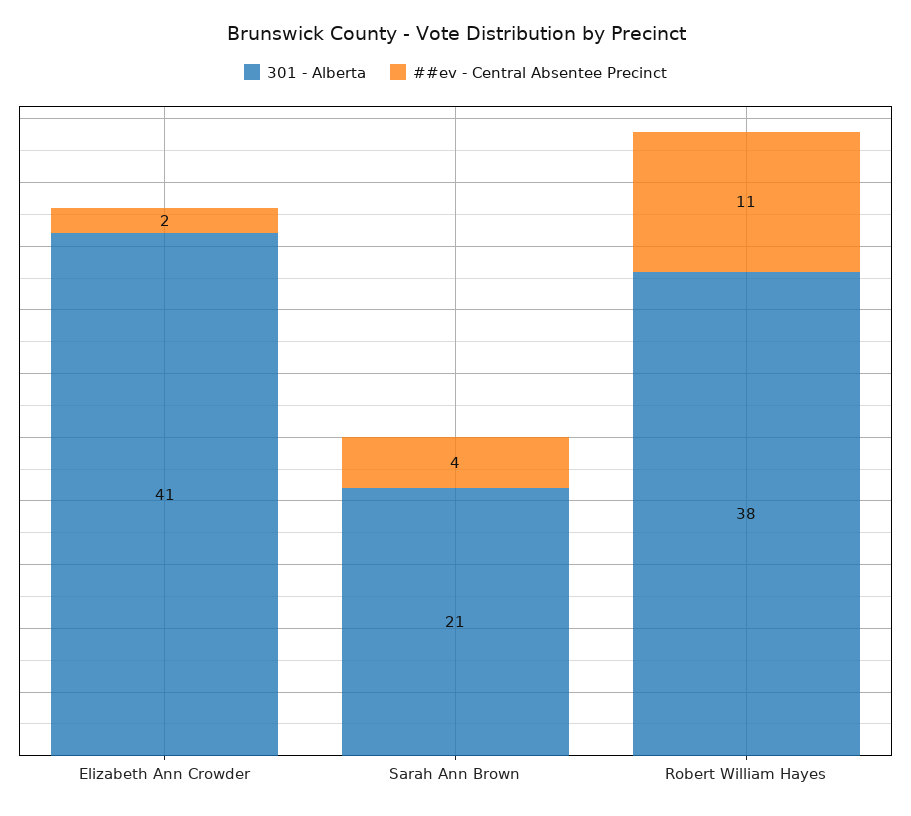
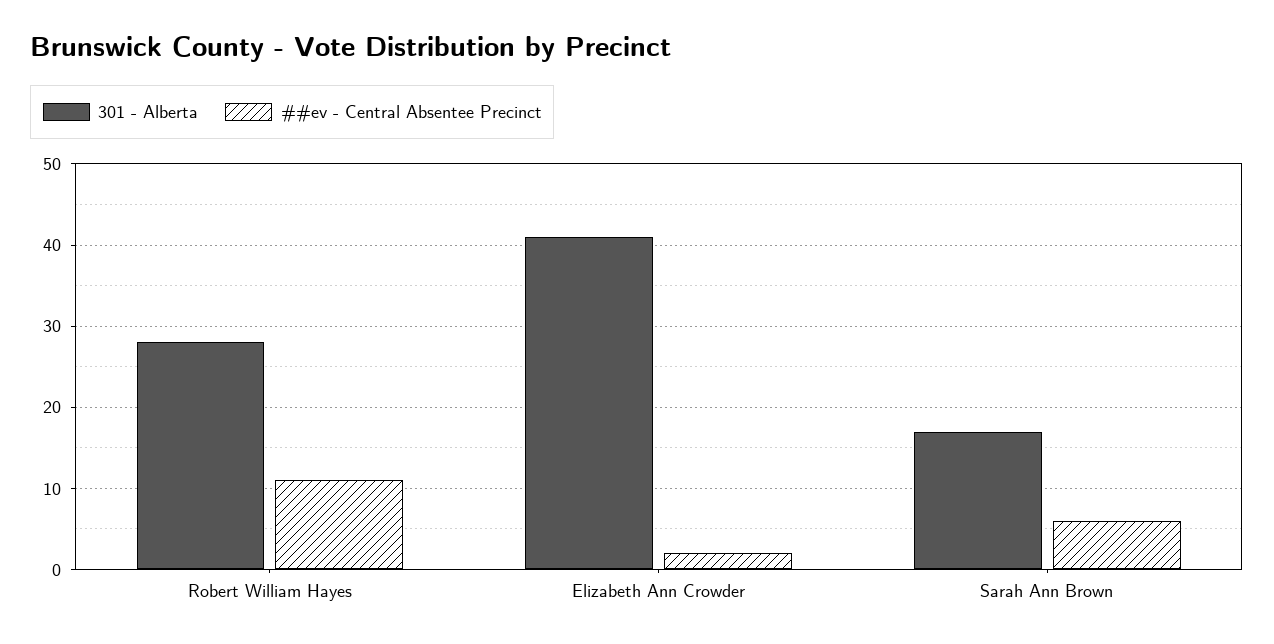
301 - Alberta, Sarah Ann Brown: 21 -> 17
##ev - Central Absentee Precinct, Sarah Ann Brown: 4 -> 6
301 - Alberta, Robert William Hayes: 38 -> 28

